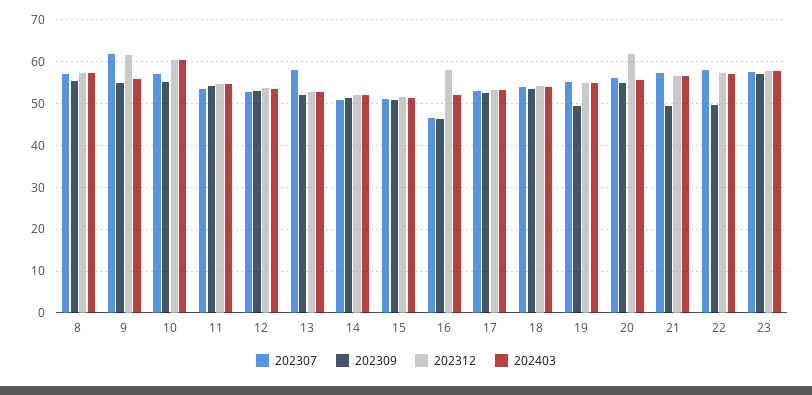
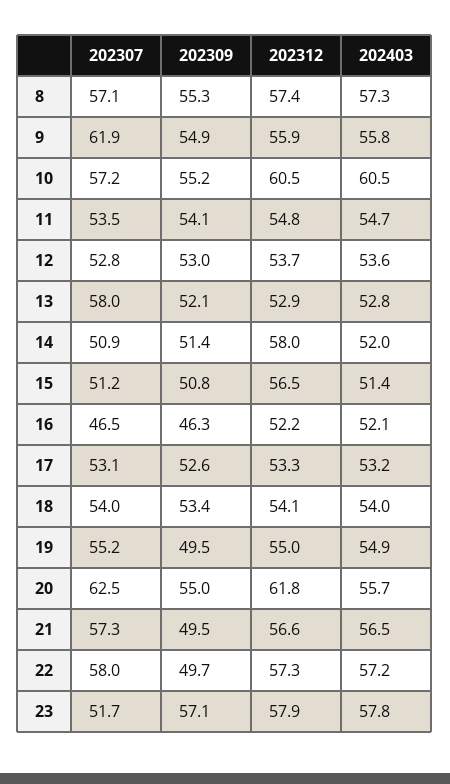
202312, 9: 62 -> 55.9
202312, 14: 52 -> 58
202312, 15: 52 -> 56.5
202312, 16: 58 -> 52.2
202307, 20: 56 -> 62.5
202307, 23: 58 -> 51.7

